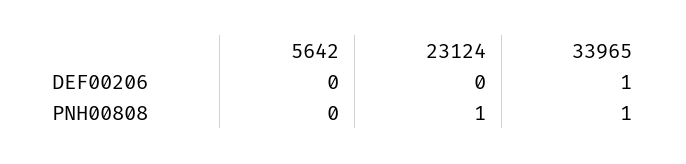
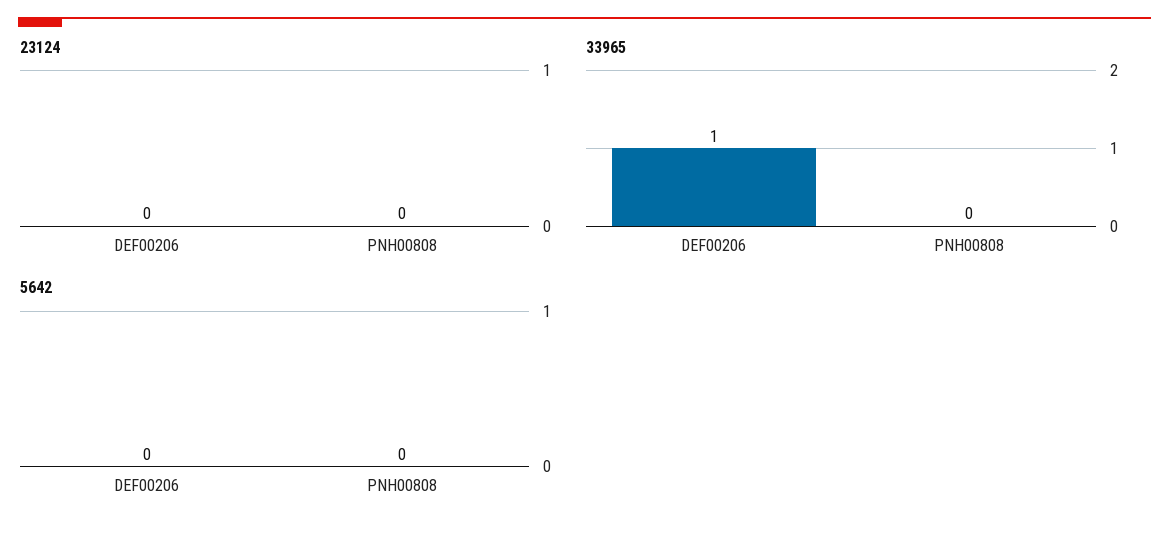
23124, PNH00808: 1 -> 0
33965, PNH00808: 1 -> 0

